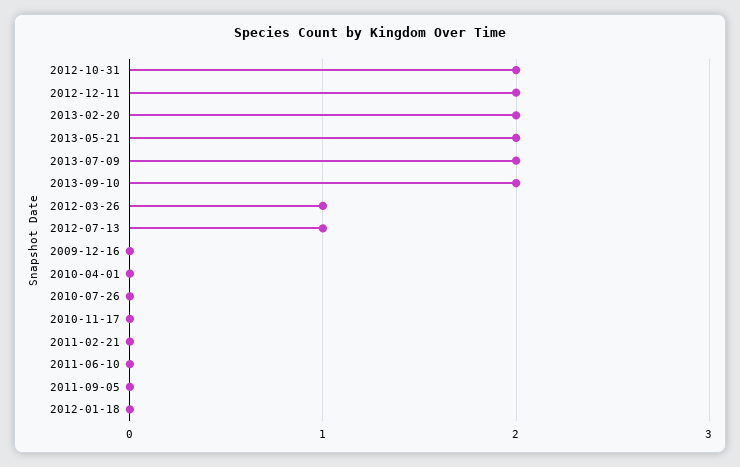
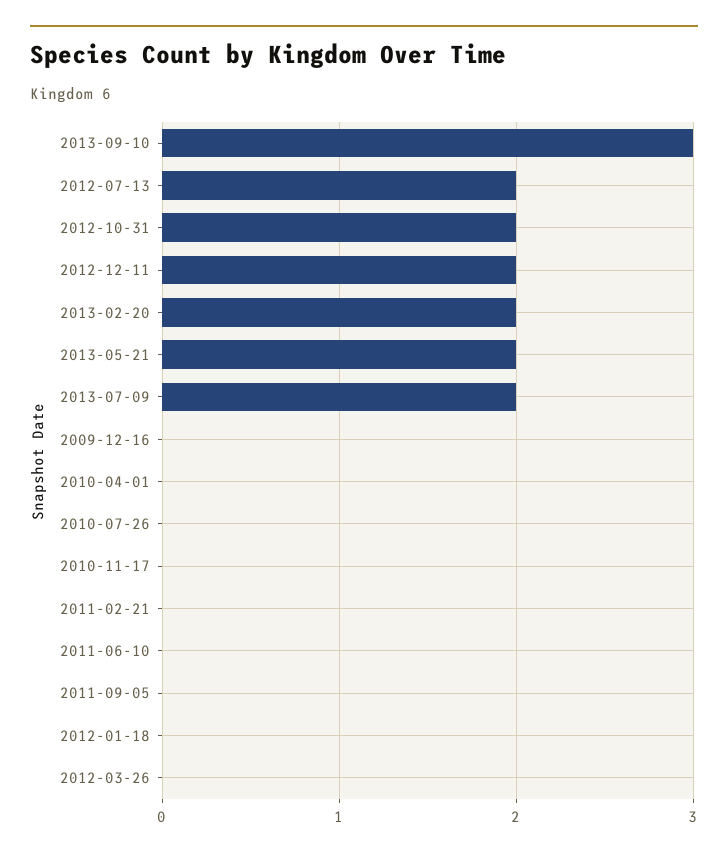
2013-09-10: 2 -> 3
2012-03-26: 1 -> 0
2012-07-13: 1 -> 2

